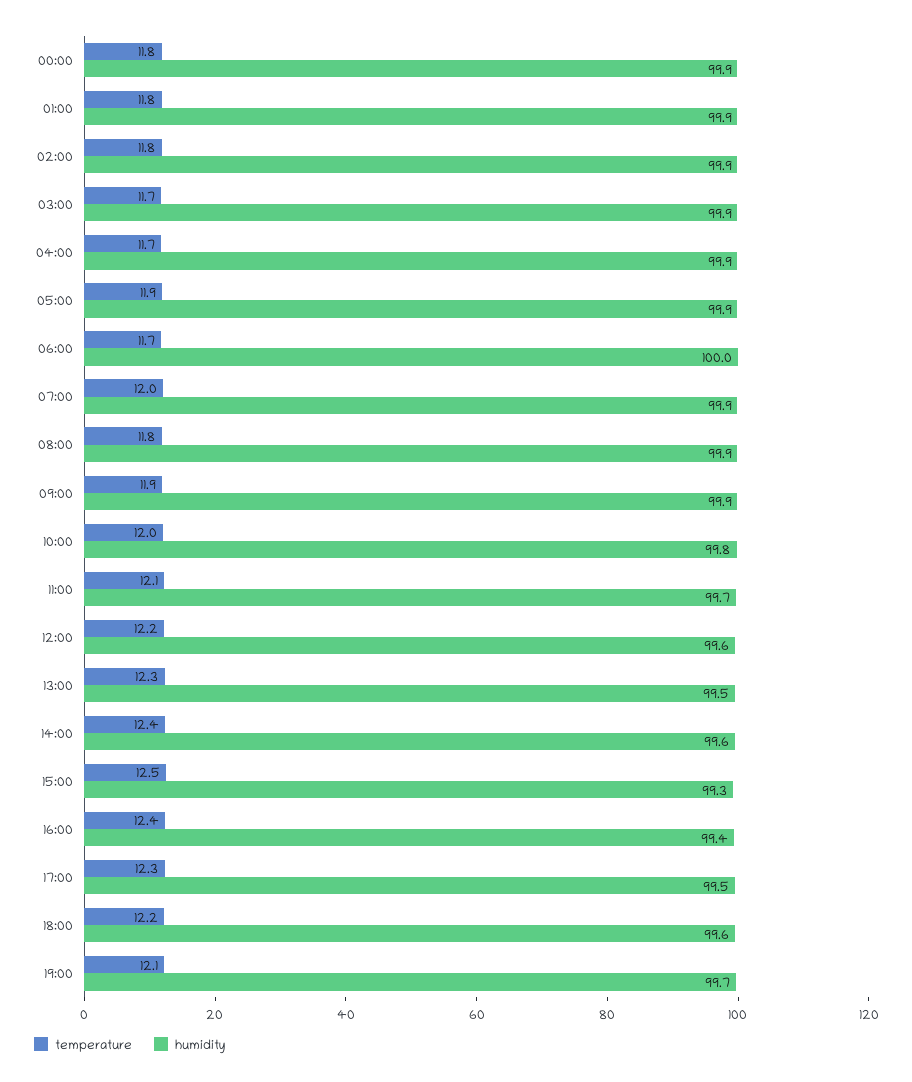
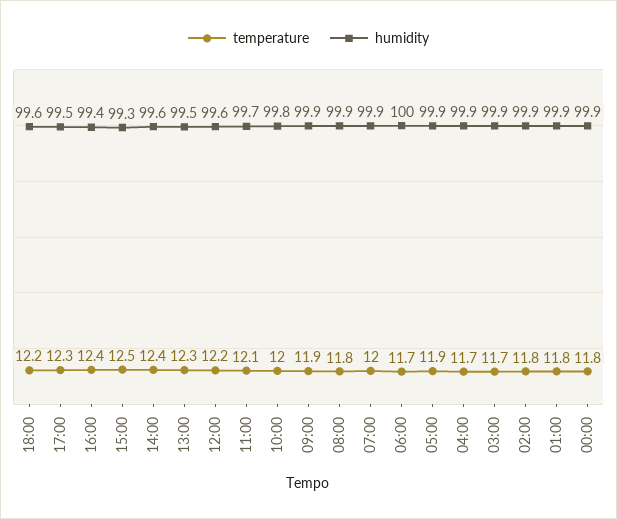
temperature, 19:00: 12.1 -> none
humidity, 19:00: 99.7 -> none

